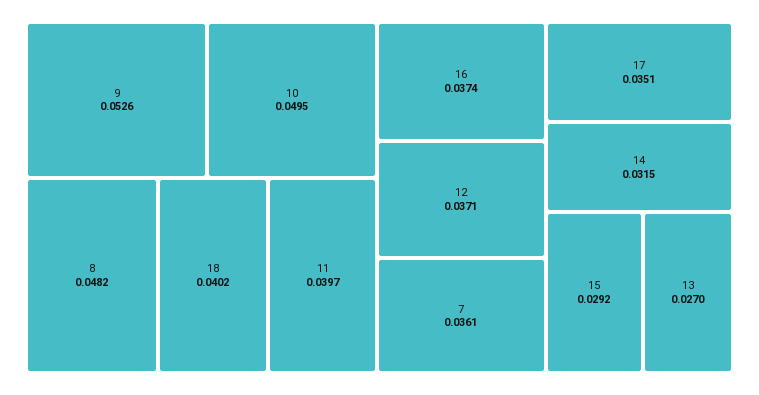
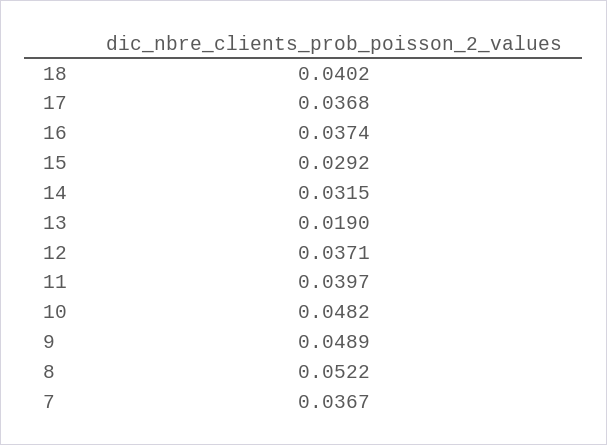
9: 0.0526 -> 0.0489
10: 0.0495 -> 0.0482
8: 0.0482 -> 0.0522
7: 0.0361 -> 0.0367
17: 0.0351 -> 0.0368
13: 0.027 -> 0.019

